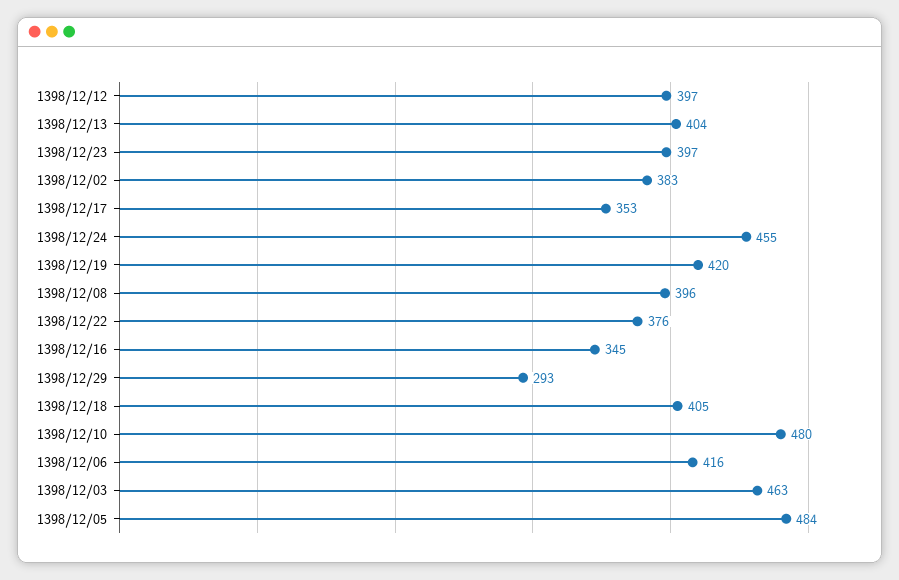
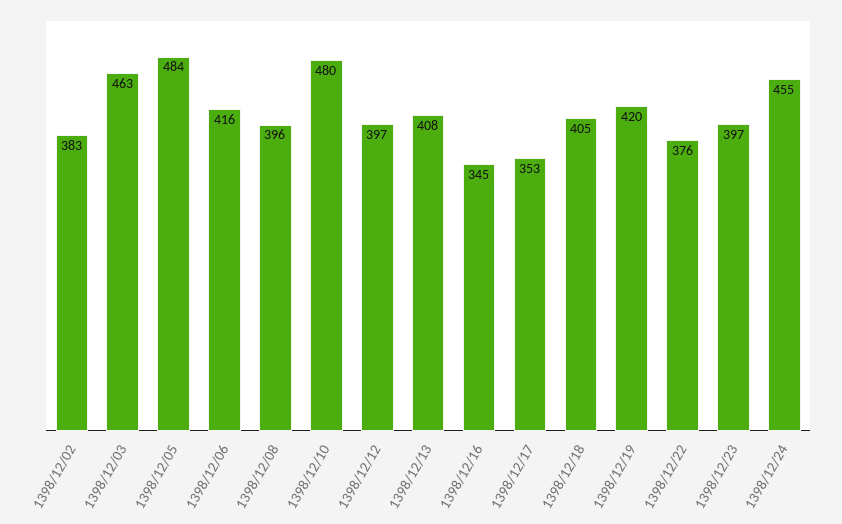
1398/12/13: 404 -> 408
1398/12/29: 293 -> none

